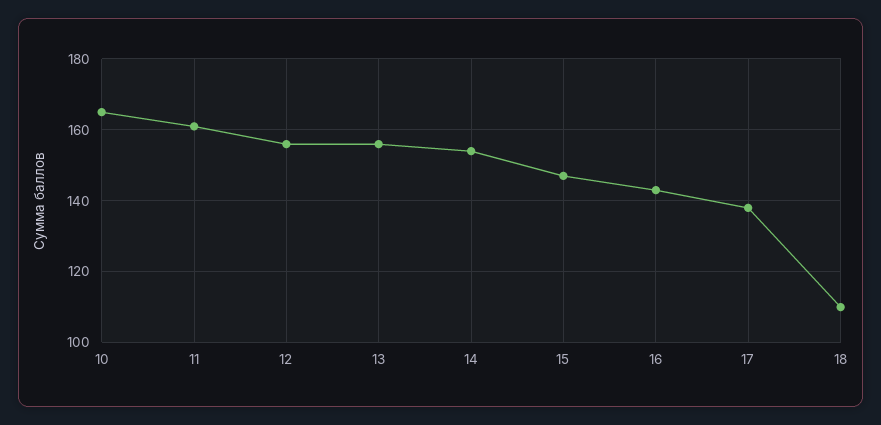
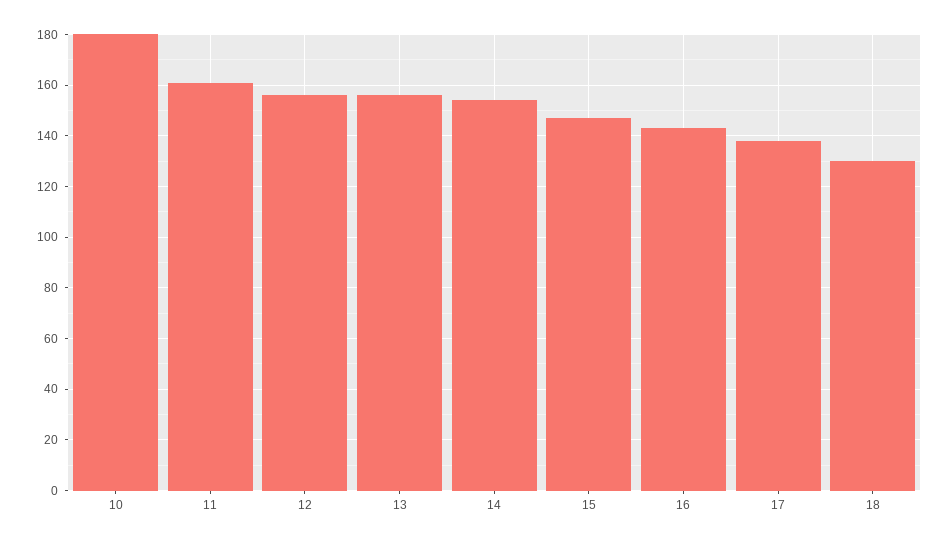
10: 165 -> 180
18: 110 -> 130

